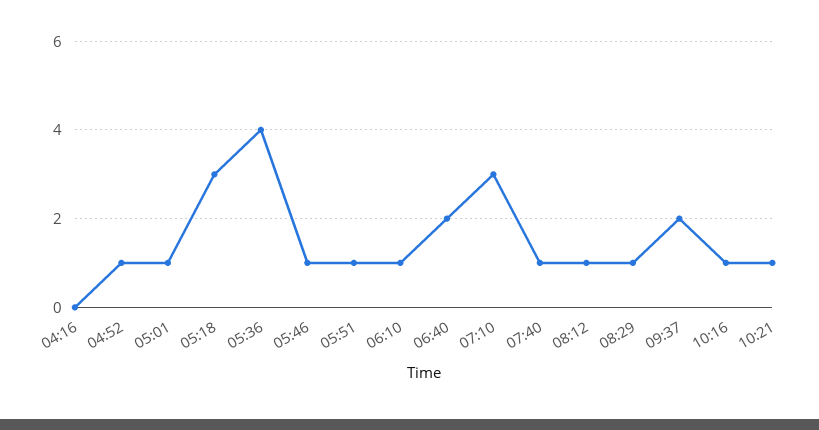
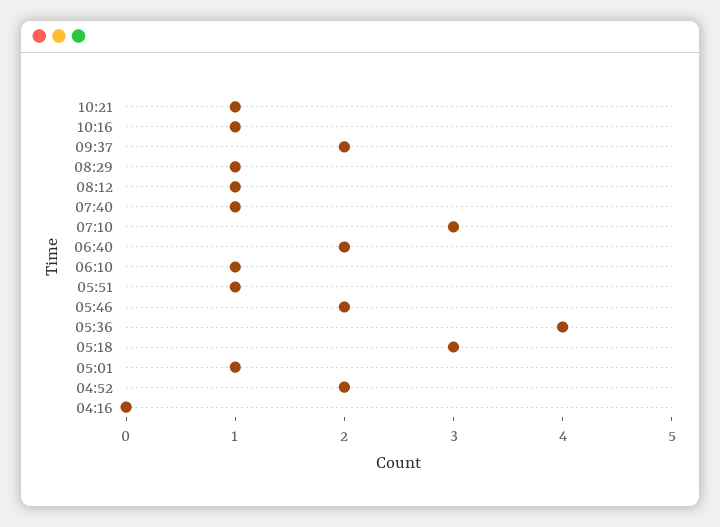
04:52: 1 -> 2
05:46: 1 -> 2

